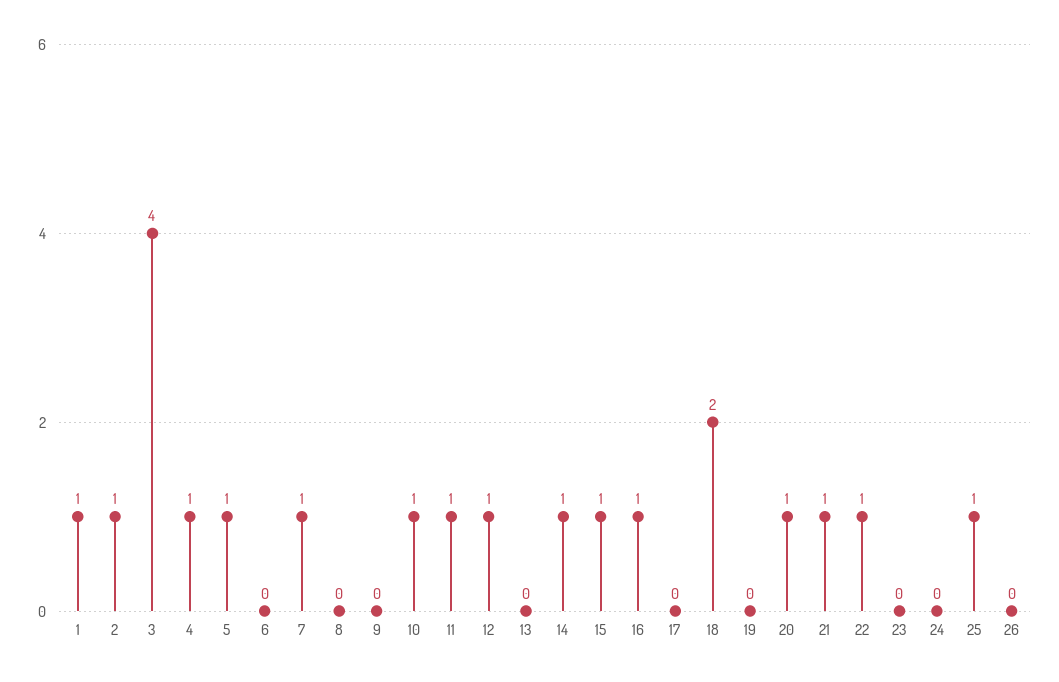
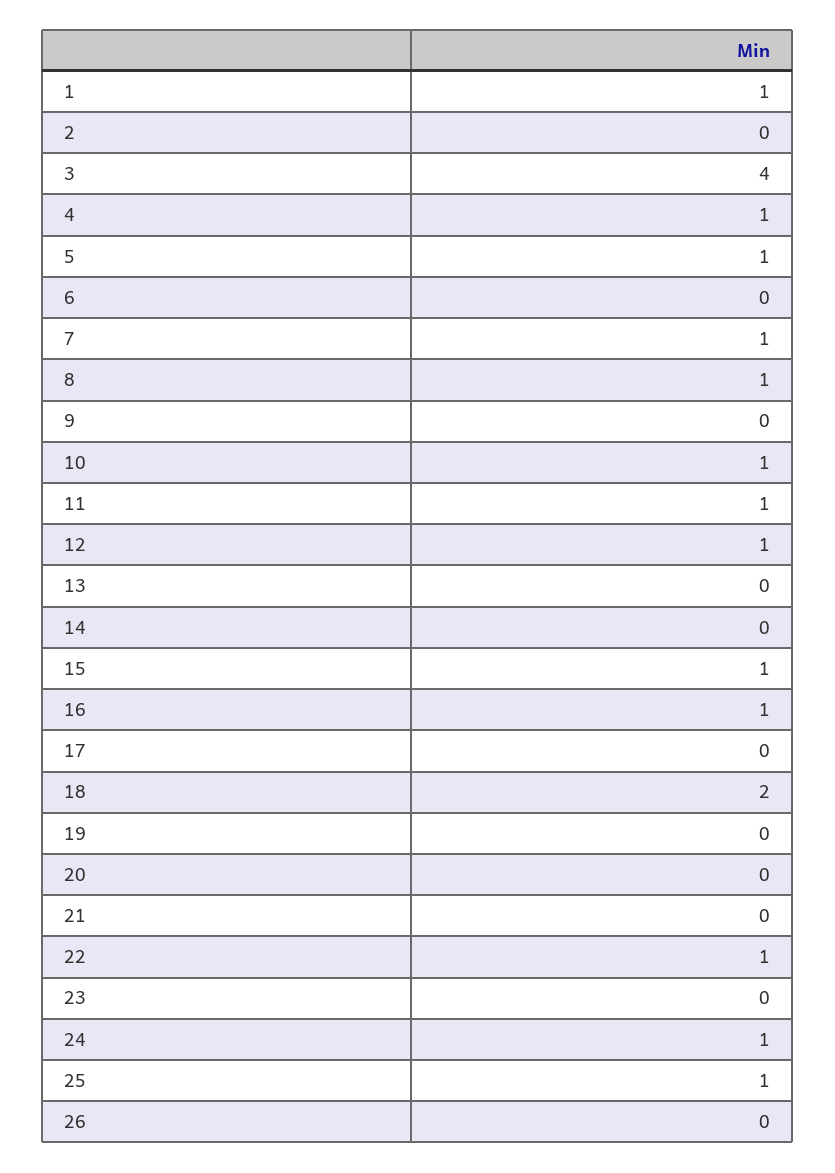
2: 1 -> 0
8: 0 -> 1
14: 1 -> 0
20: 1 -> 0
21: 1 -> 0
24: 0 -> 1

